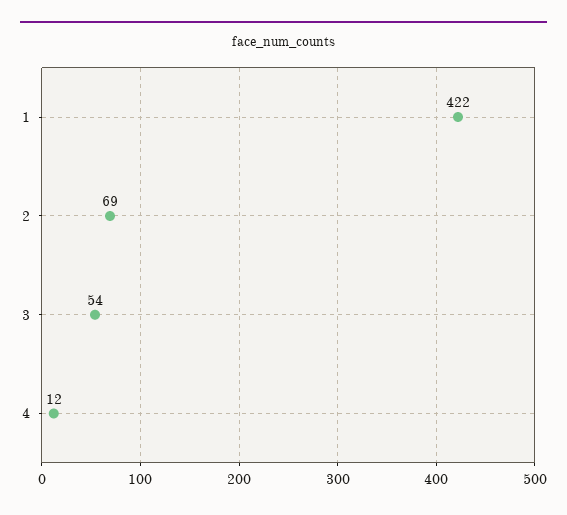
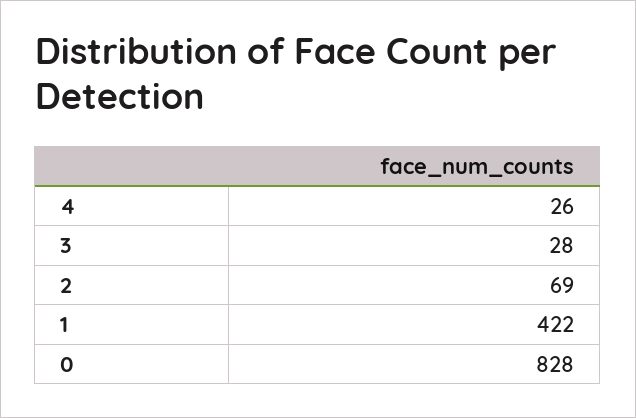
3: 54 -> 28
4: 12 -> 26
0: none -> 828

